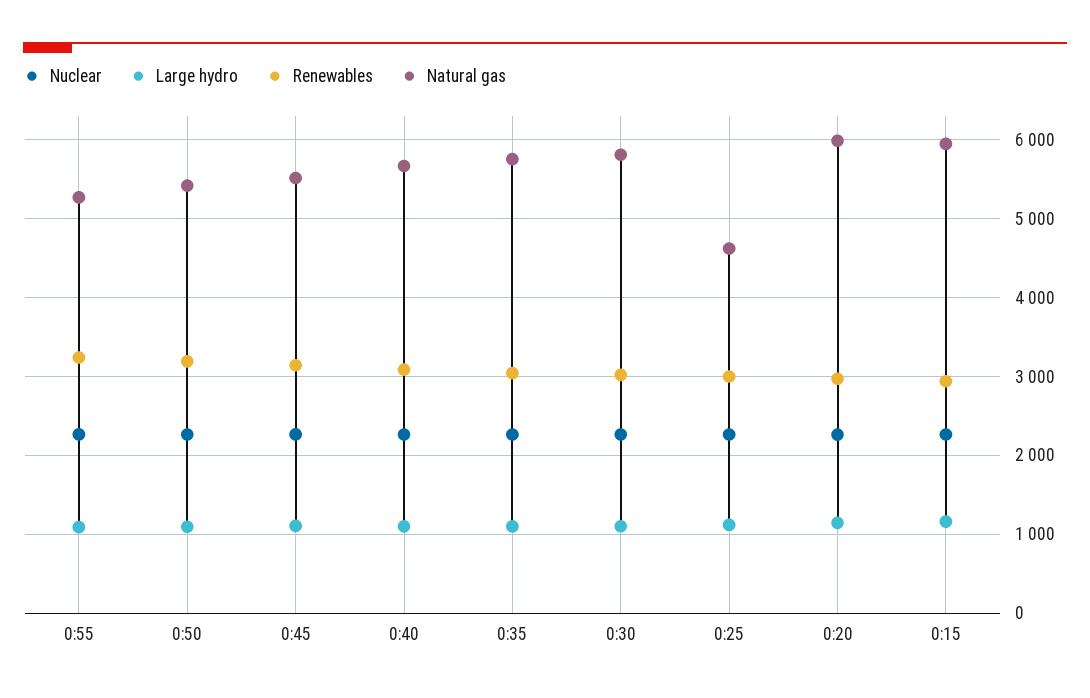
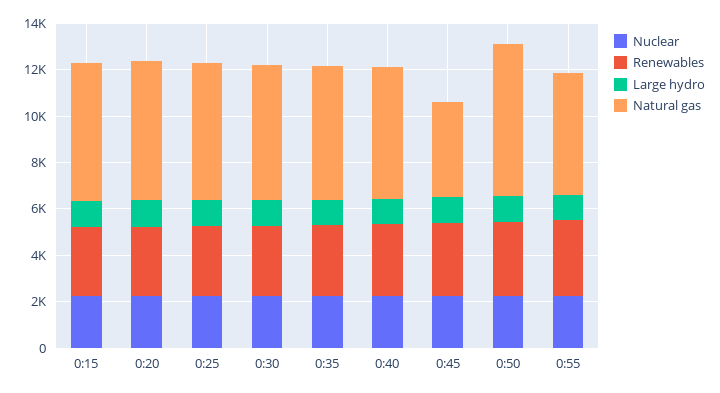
Natural gas, 0:50: 5400 -> 6500
Natural gas, 0:45: 5500 -> 4000
Natural gas, 0:25: 4600 -> 6000

